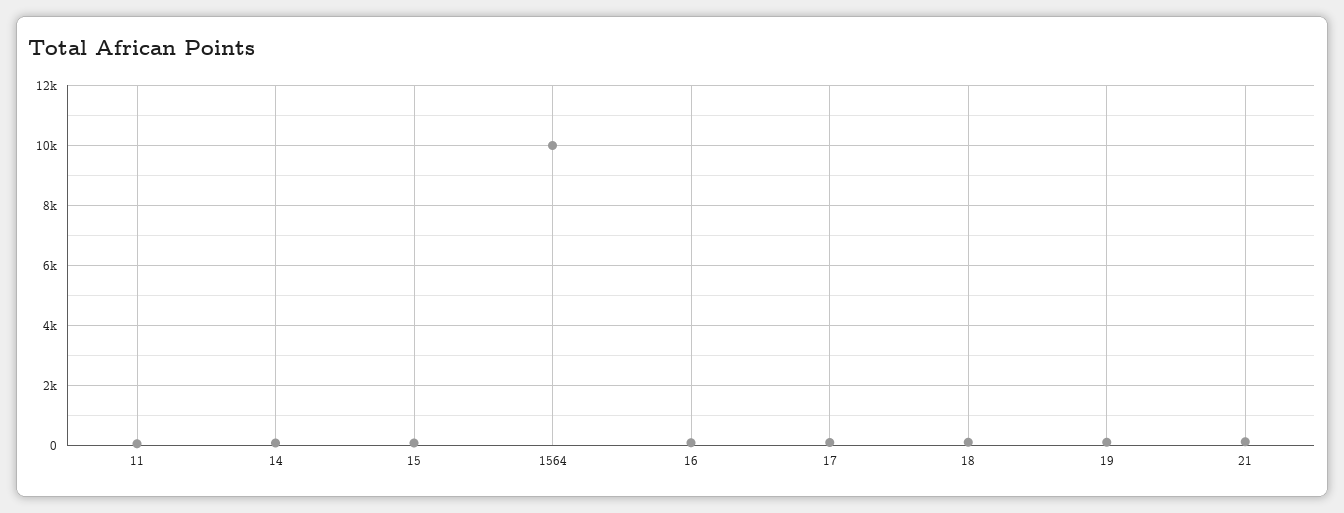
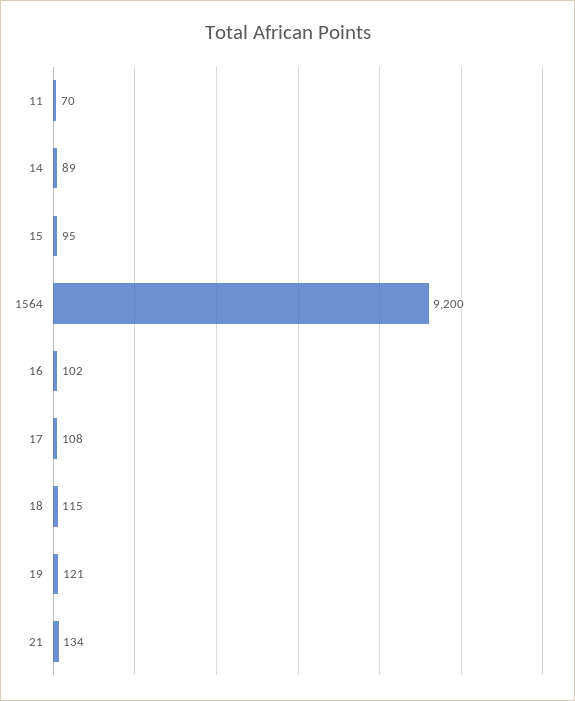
1564: 10000 -> 9200

